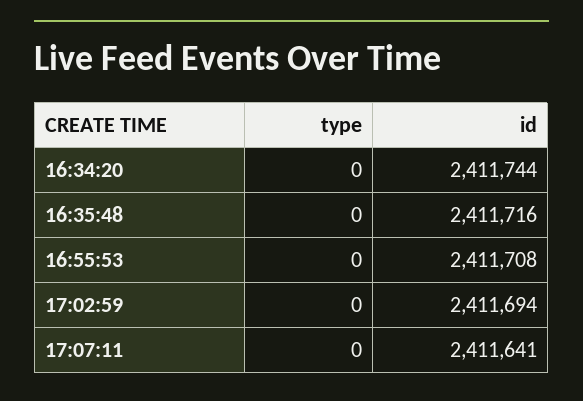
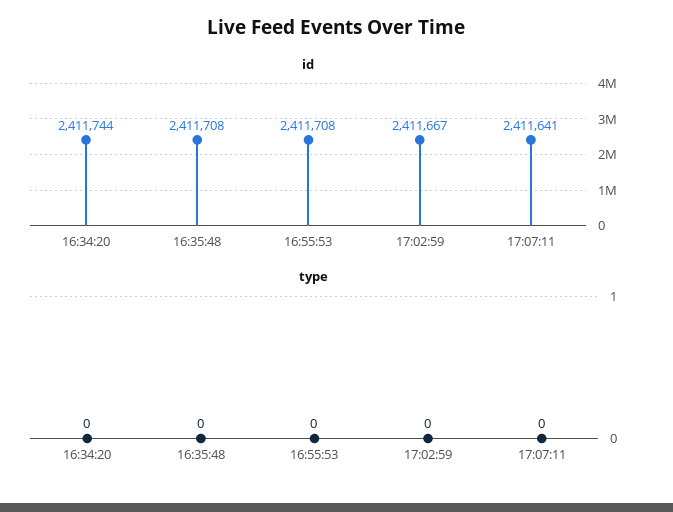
id, 16:35:48: 2411716 -> 2411708
id, 17:02:59: 2411694 -> 2411667

